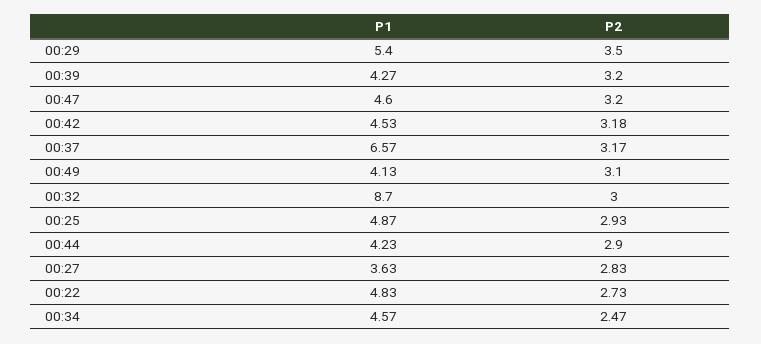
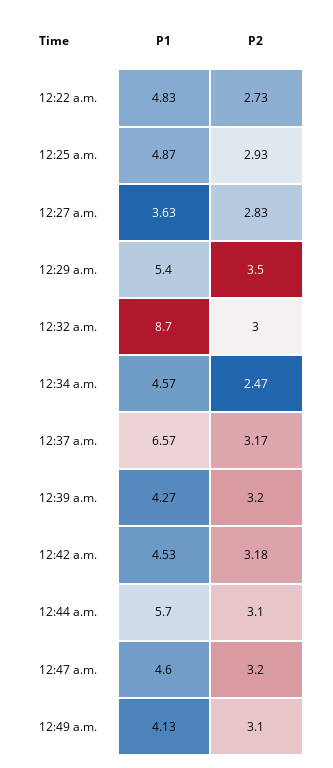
P1, 00:44: 4.23 -> 5.7
P2, 00:44: 2.9 -> 3.1

